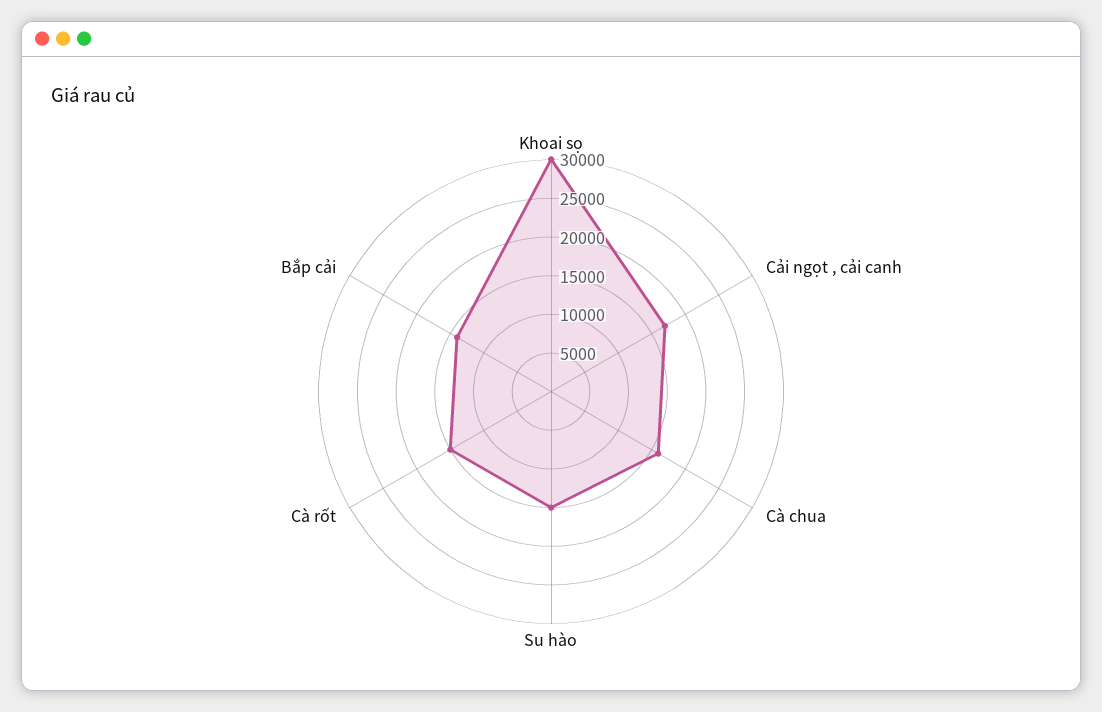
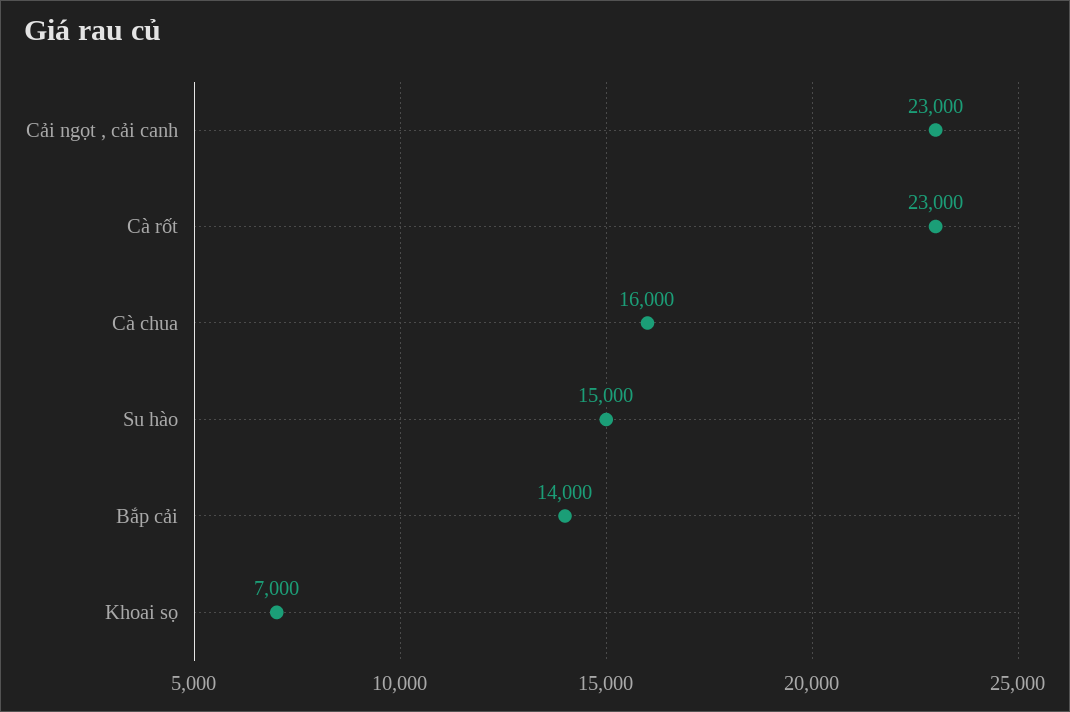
Khoai sọ: 30000 -> 7000
Cải ngọt , cải canh: 17500 -> 23000
Cà rốt: 15000 -> 23000

